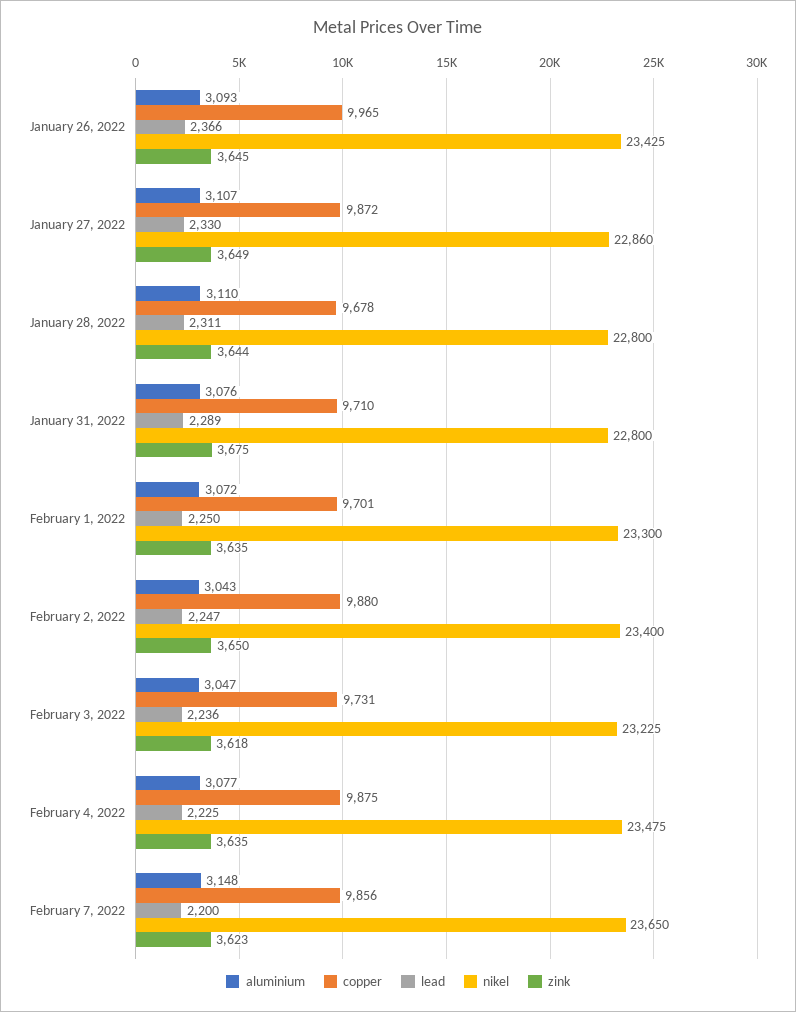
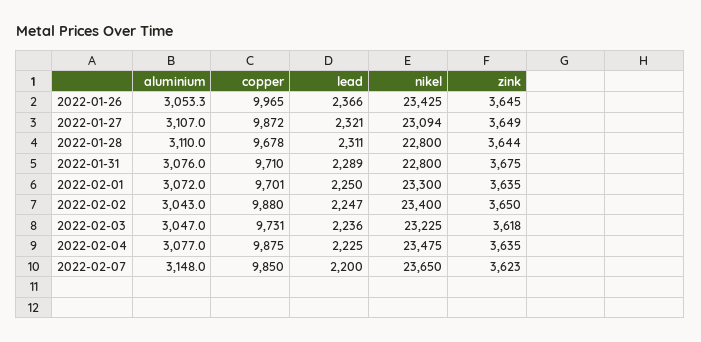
aluminium, January 26, 2022: 3093 -> 3053.3
lead, January 27, 2022: 2330 -> 2321
nikel, January 27, 2022: 22860 -> 23094
copper, February 7, 2022: 9856 -> 9850

